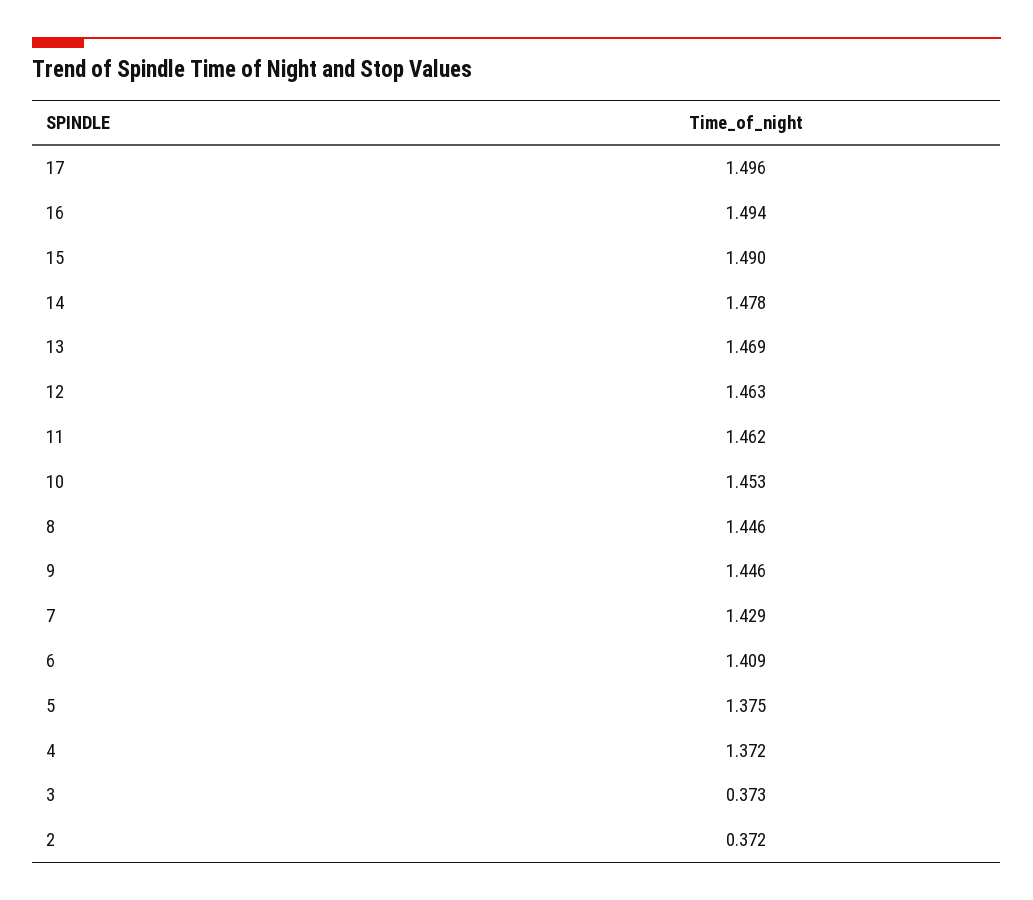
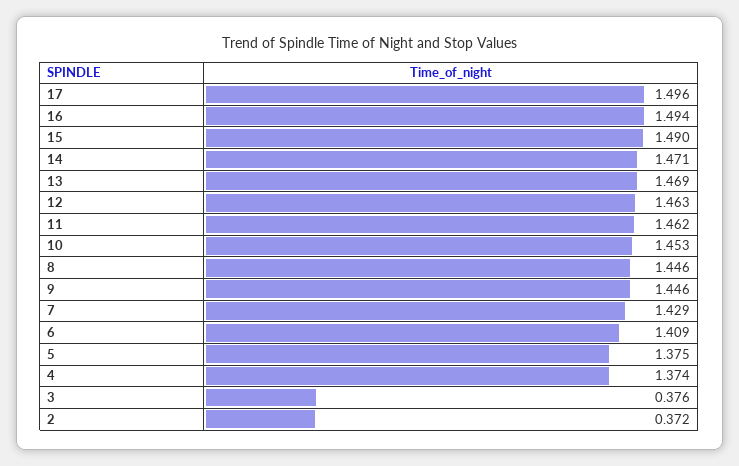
14: 1.478 -> 1.471
4: 1.372 -> 1.374
3: 0.373 -> 0.376

